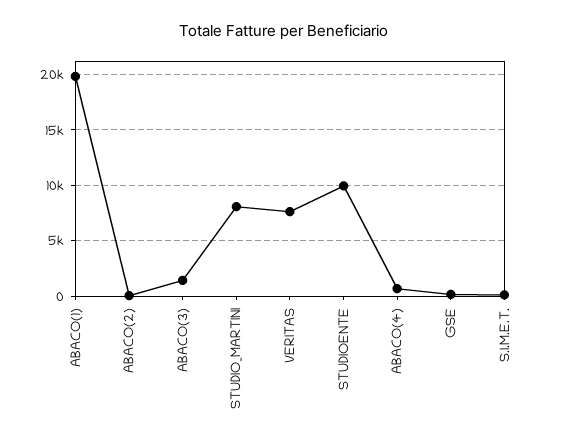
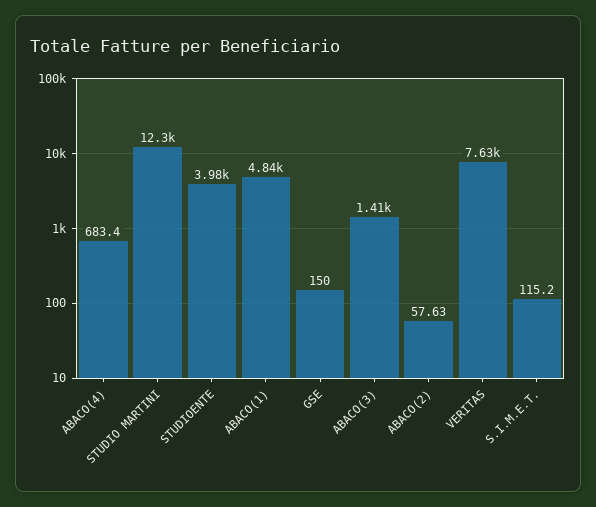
ABACO(1): 20000 -> 4840
STUDIO_MARTINI: 8000 -> 12300
STUDIOENTE: 10000 -> 3980

